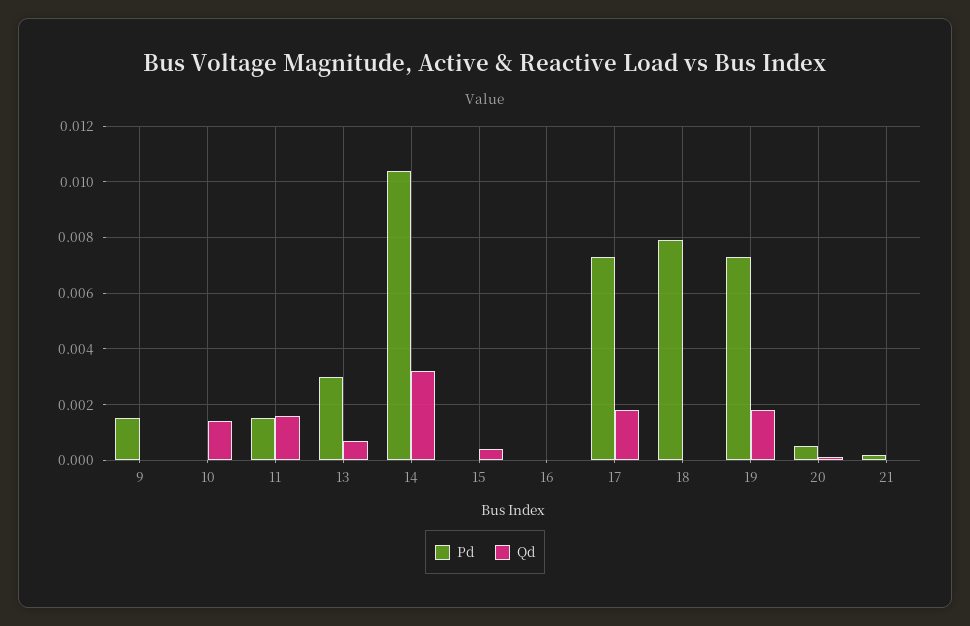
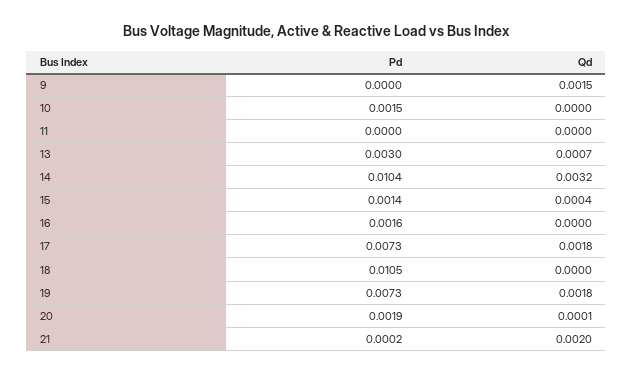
Pd, 9: 0.0015 -> 0
Qd, 9: 0 -> 0.0015
Pd, 10: 0 -> 0.0015
Qd, 10: 0.0015 -> 0
Pd, 11: 0.0015 -> 0
Qd, 11: 0.0015 -> 0
Pd, 15: 0 -> 0.0014
Pd, 16: 0 -> 0.0016
Pd, 18: 0.008 -> 0.0105
Pd, 20: 0.0005 -> 0.0019
Qd, 21: 0 -> 0.002

